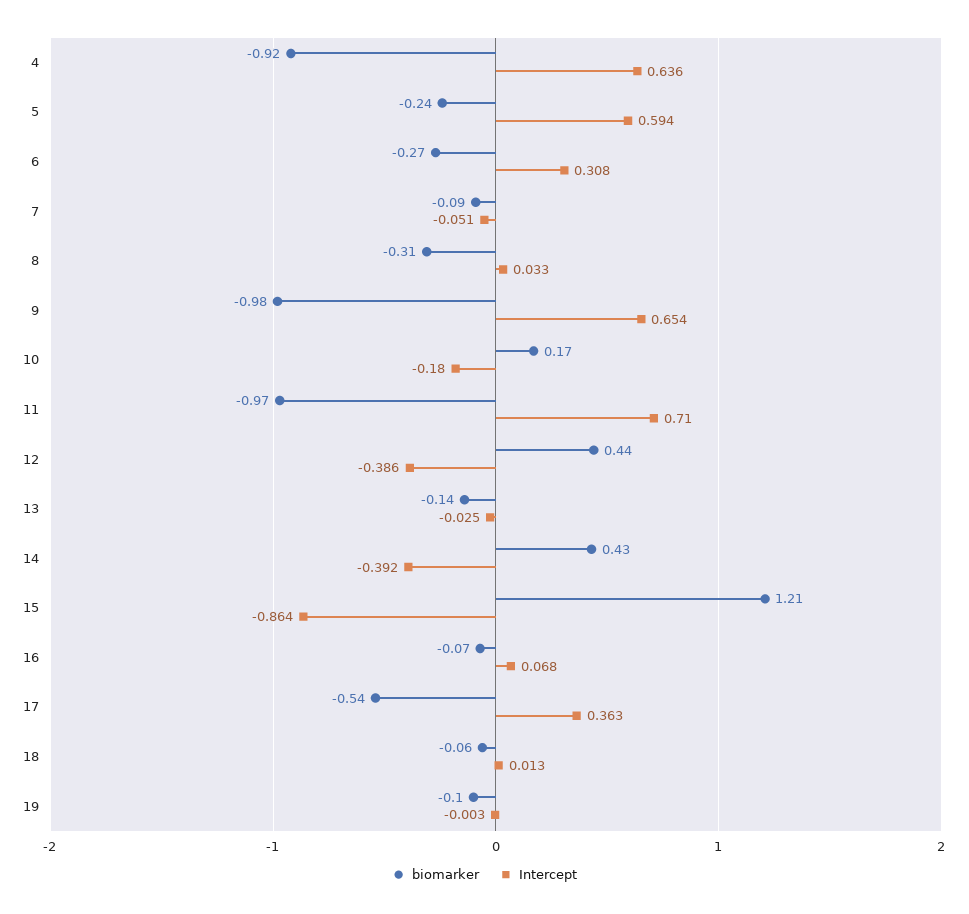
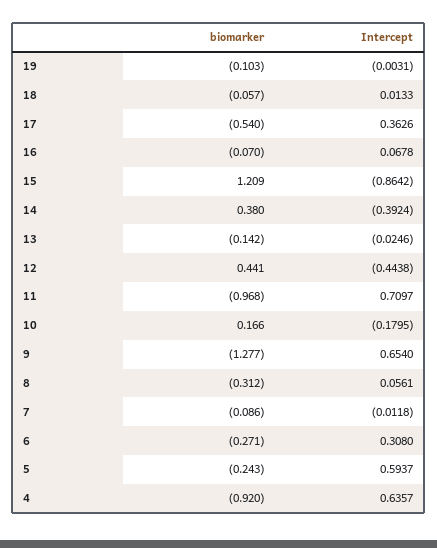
Intercept, 7: -0.051 -> -0.0118
Intercept, 8: 0.033 -> 0.0561
biomarker, 9: -0.98 -> -1.277
Intercept, 12: -0.386 -> -0.4438
biomarker, 14: 0.43 -> 0.38

